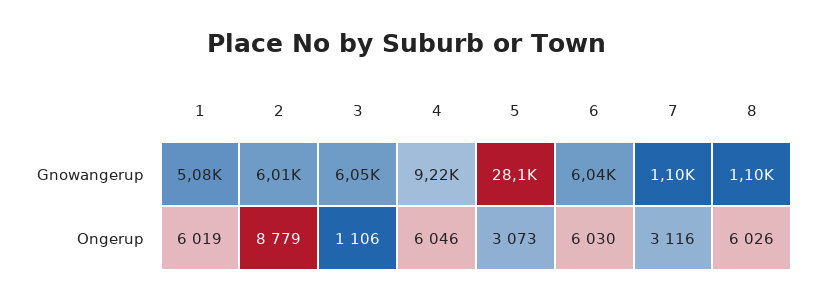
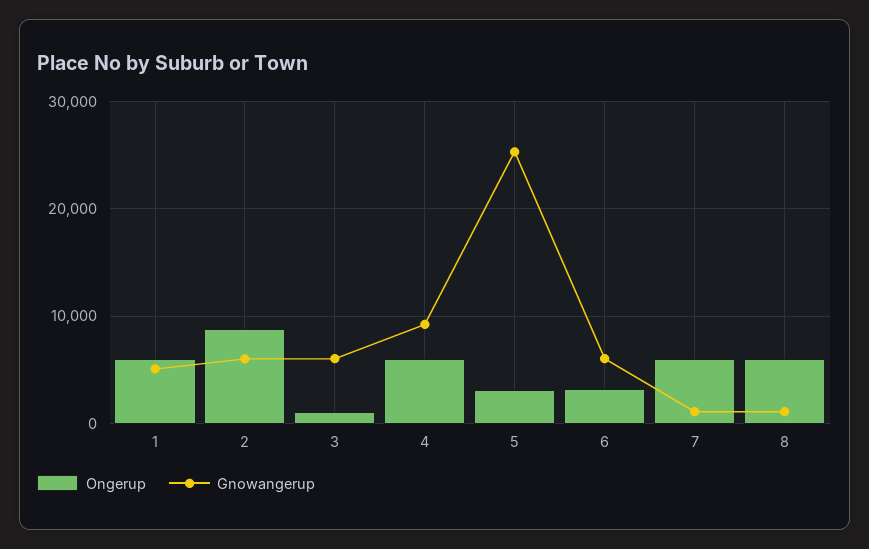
Gnowangerup, 5: 28100 -> 25000
Ongerup, 6: 6030 -> 3000
Ongerup, 7: 3116 -> 6000

